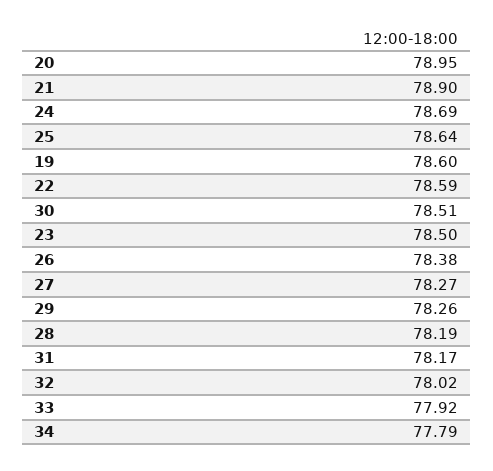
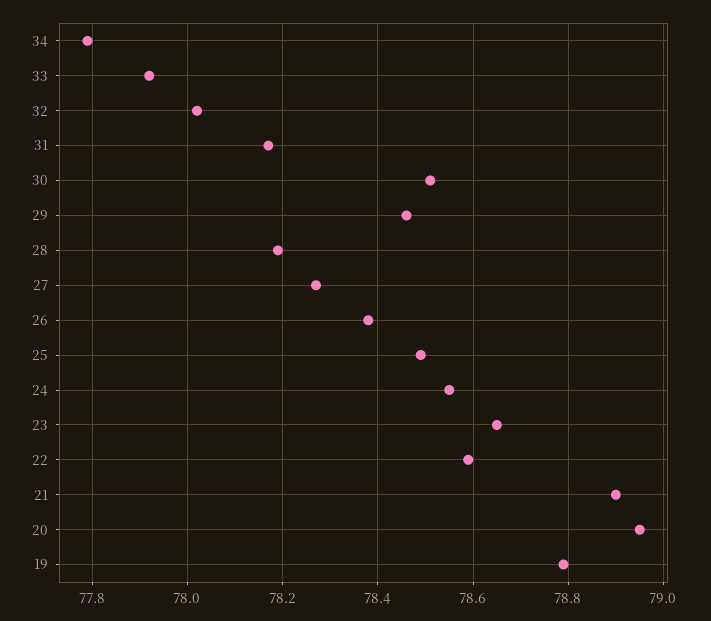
24: 78.69 -> 78.55
25: 78.64 -> 78.5
19: 78.6 -> 78.8
23: 78.5 -> 78.65
29: 78.26 -> 78.45

